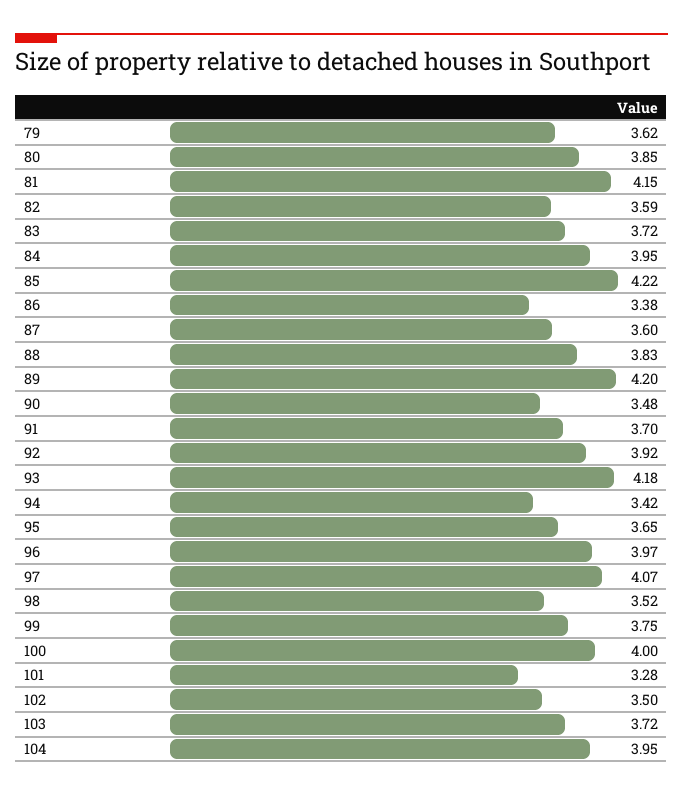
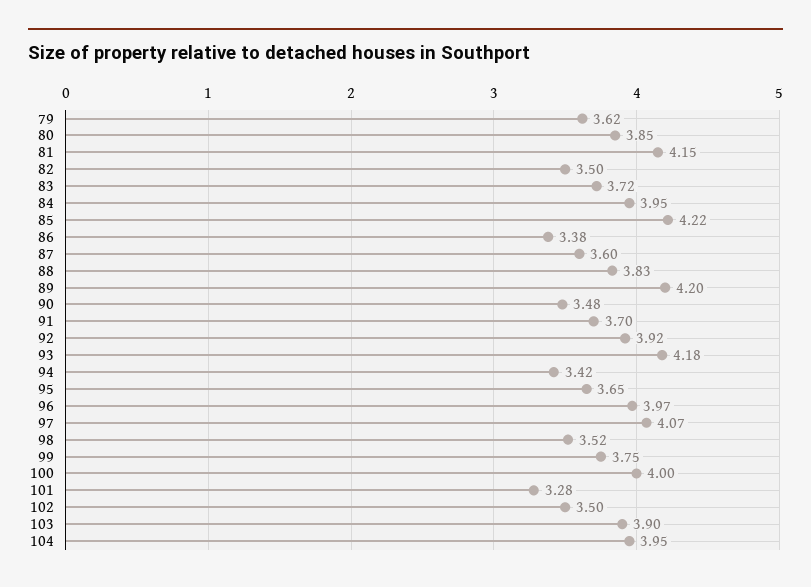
82: 3.59 -> 3.5
103: 3.72 -> 3.9

